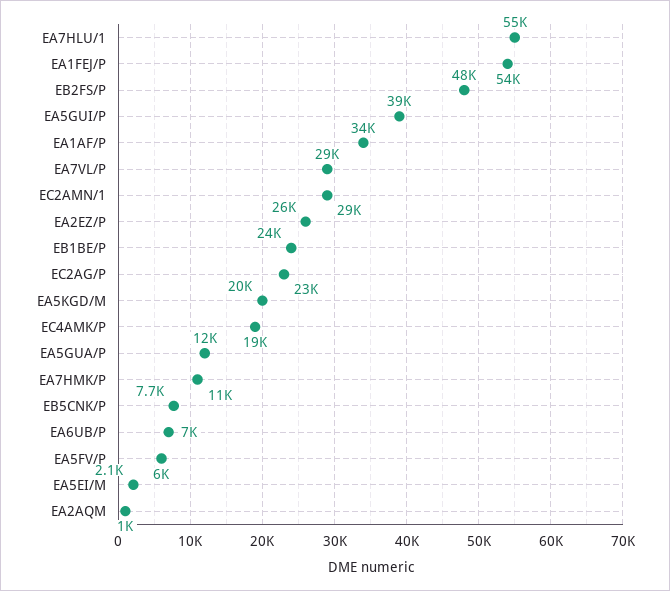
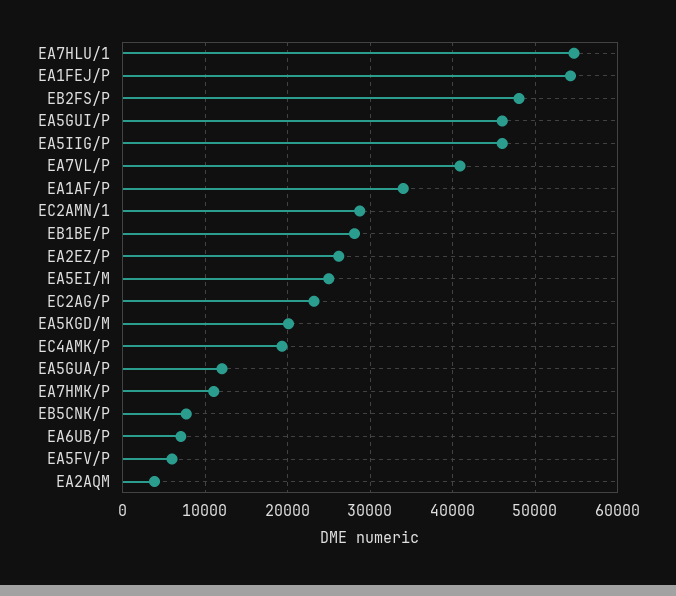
EA5GUI/P: 39000 -> 46000
EA7VL/P: 29000 -> 41000
EB1BE/P: 24000 -> 28000
EA5EI/M: 2100 -> 25000
EA2AQM: 1000 -> 4000
EA5IIG/P: none -> 46000

